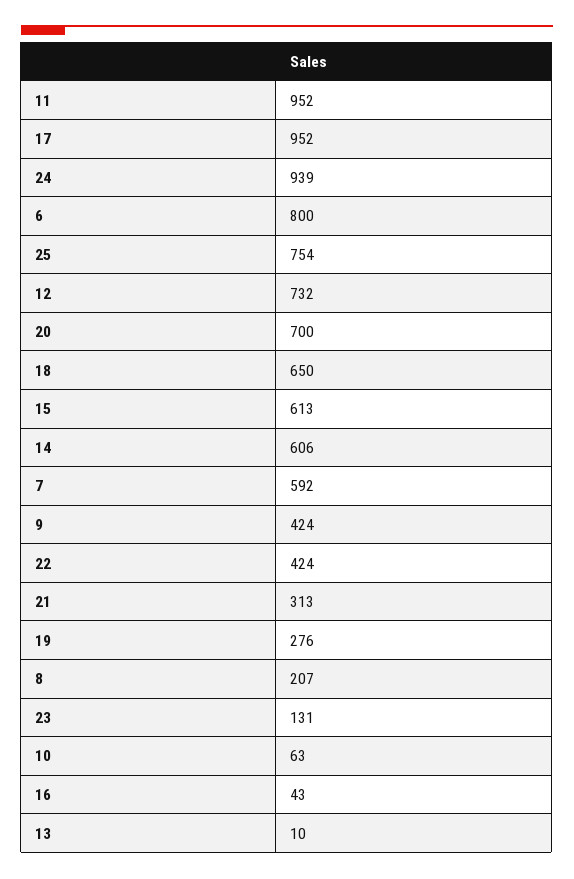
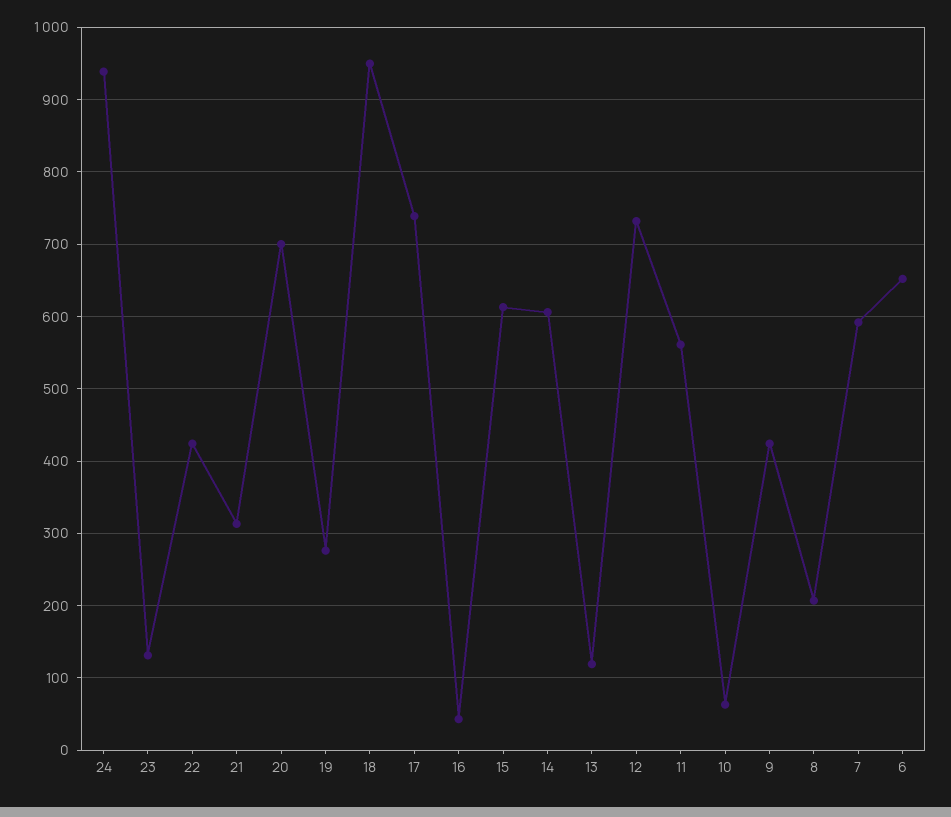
11: 952 -> 560
17: 952 -> 740
6: 800 -> 650
25: 754 -> none
18: 650 -> 950
13: 10 -> 120

